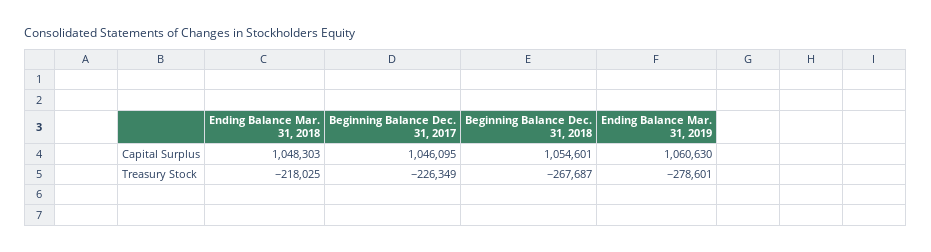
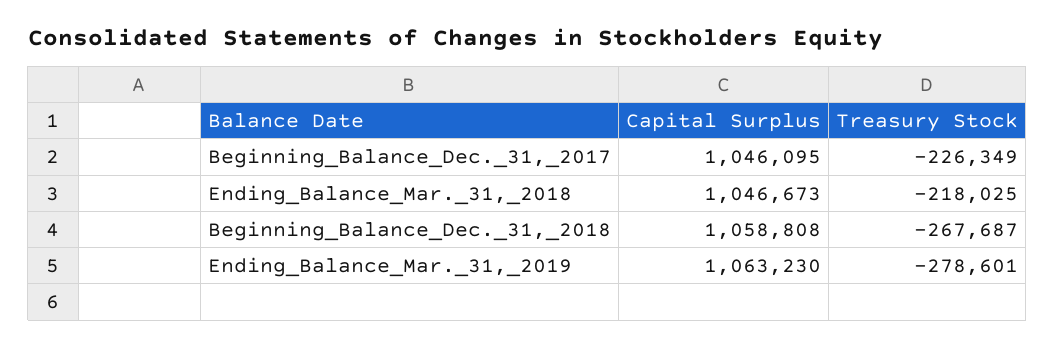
Ending Balance Mar. 31, 2018, Capital Surplus: 1048303 -> 1046673
Beginning Balance Dec. 31, 2018, Capital Surplus: 1054601 -> 1058808
Ending Balance Mar. 31, 2019, Capital Surplus: 1060630 -> 1063230

